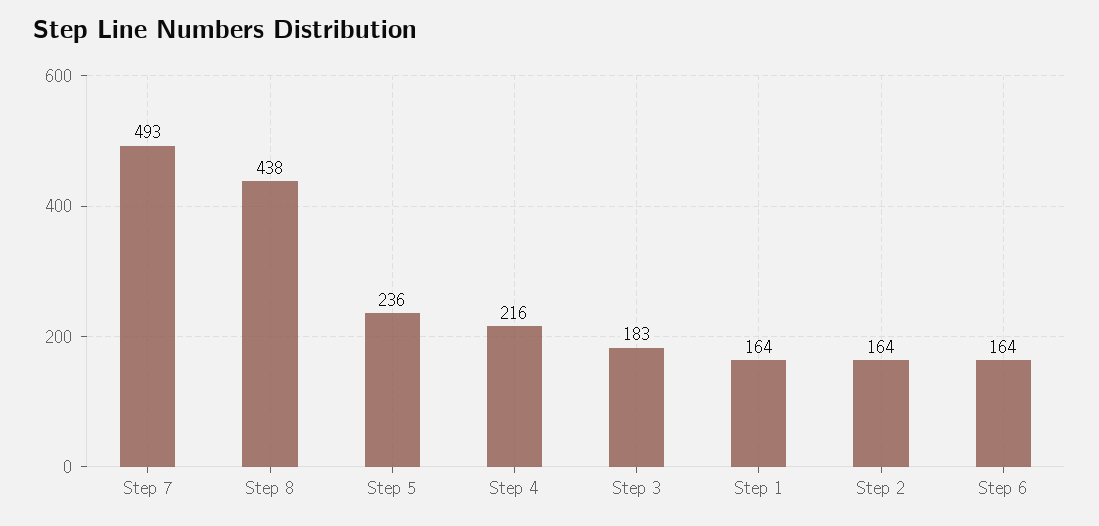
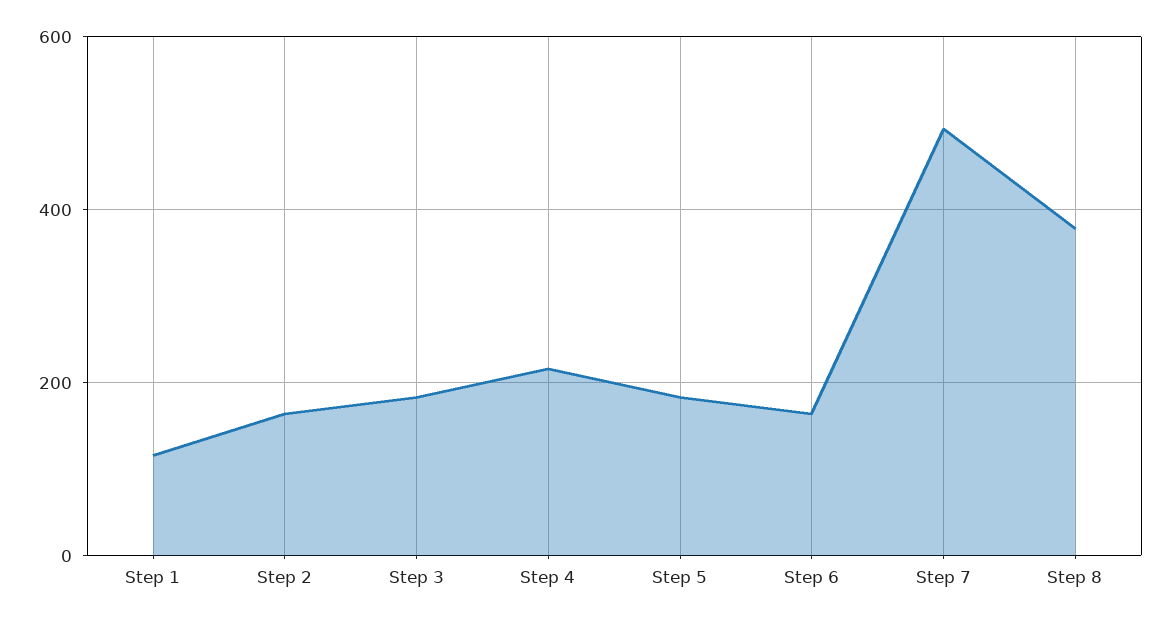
Step 8: 438 -> 380
Step 5: 236 -> 180
Step 1: 164 -> 120

